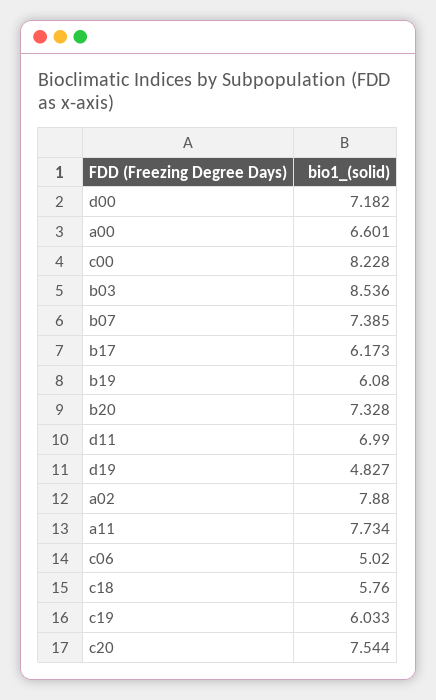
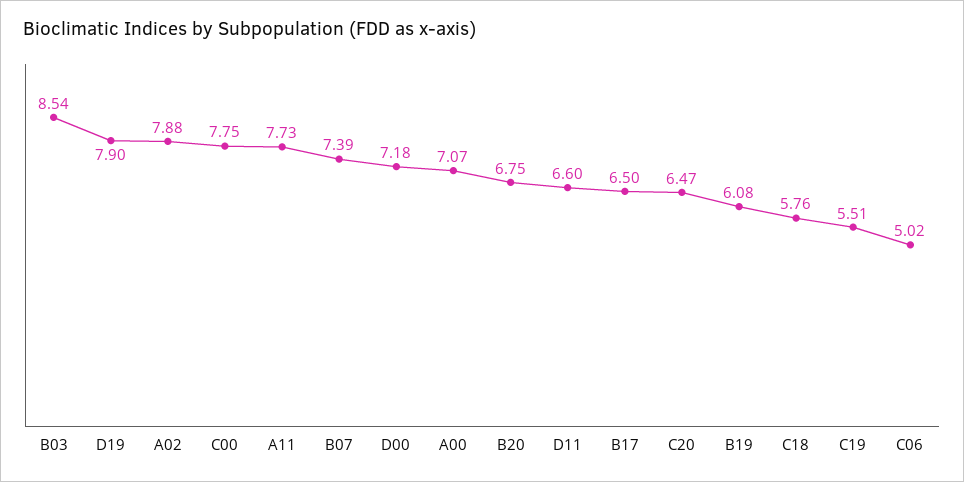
a00: 6.601 -> 7.07
c00: 8.228 -> 7.75
b17: 6.173 -> 6.5
b20: 7.328 -> 6.75
d11: 6.99 -> 6.6
d19: 4.827 -> 7.9
c19: 6.033 -> 5.51
c20: 7.544 -> 6.47

